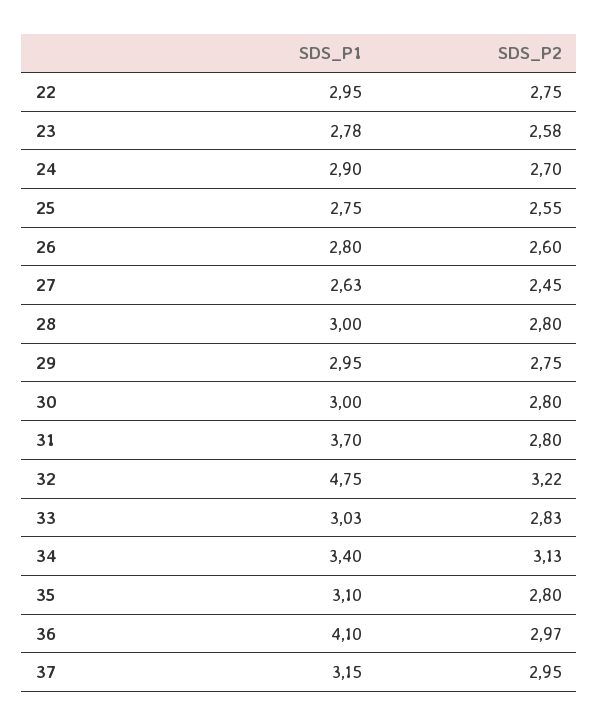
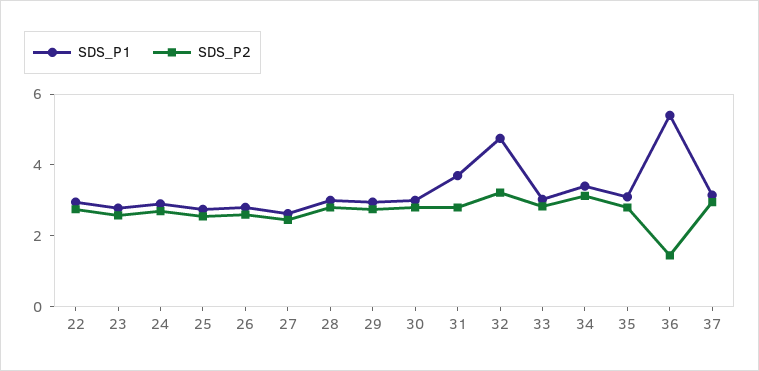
SDS_P1, 36: 4.1 -> 5.5
SDS_P2, 36: 2.97 -> 1.5

